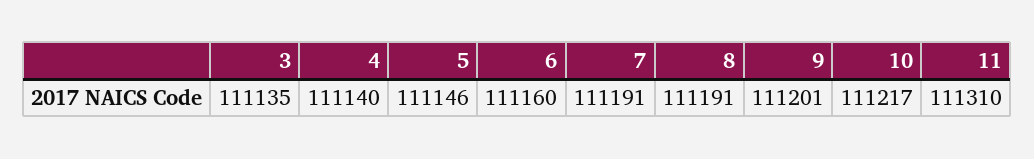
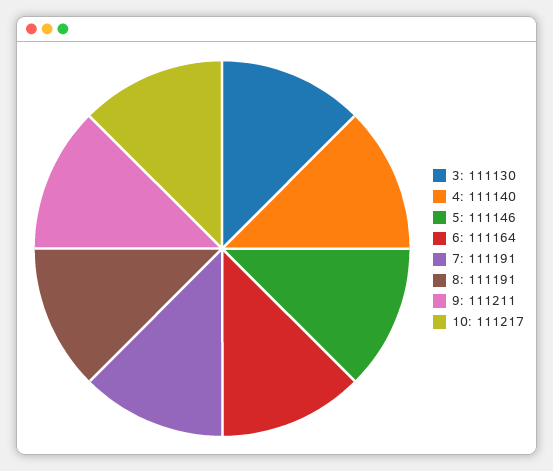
3: 111135 -> 111130
6: 111160 -> 111164
9: 111201 -> 111211
11: 111310 -> none

